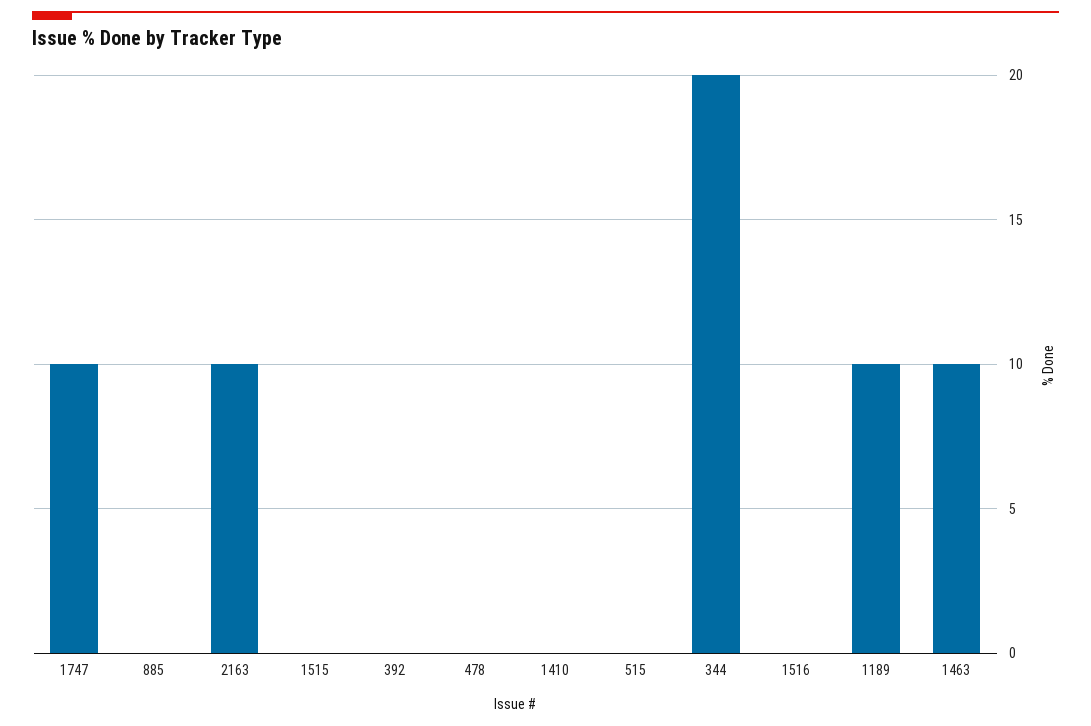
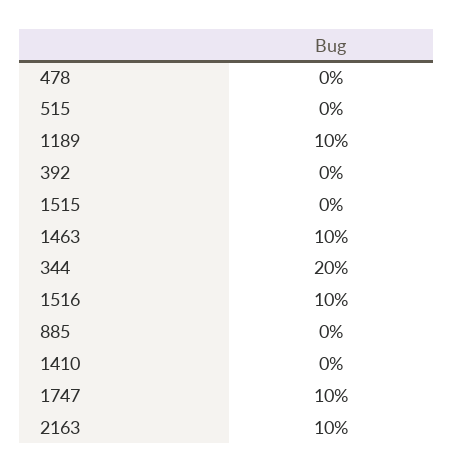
1516: 0 -> 10

